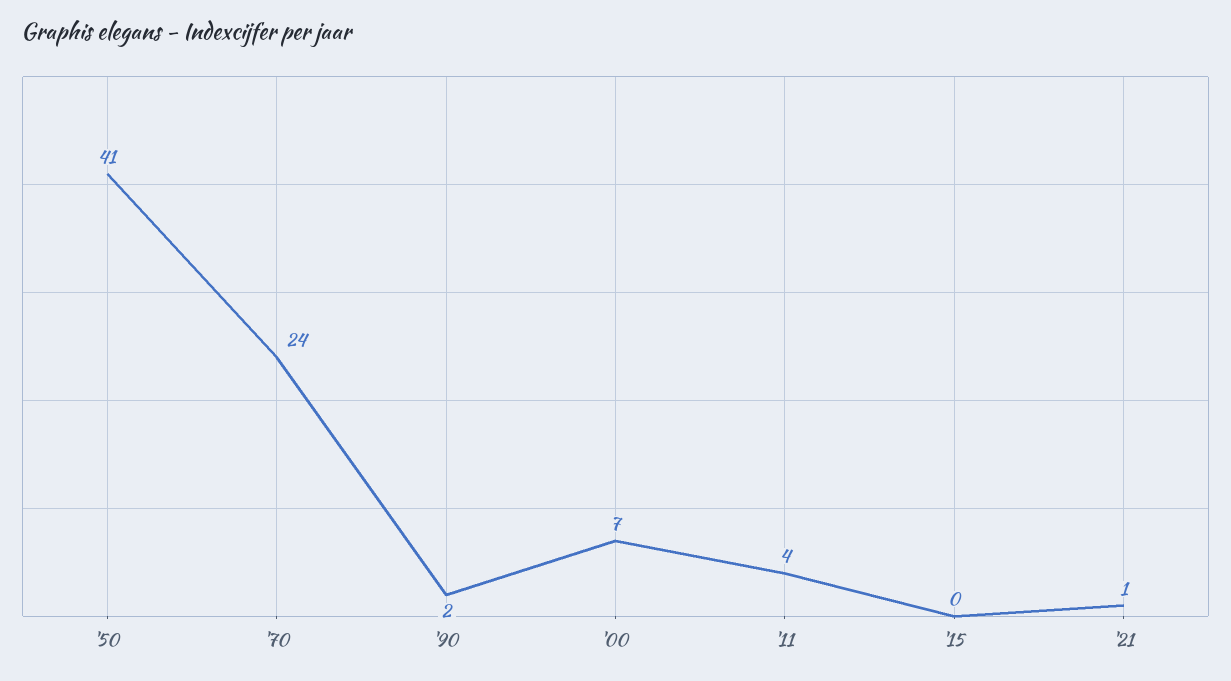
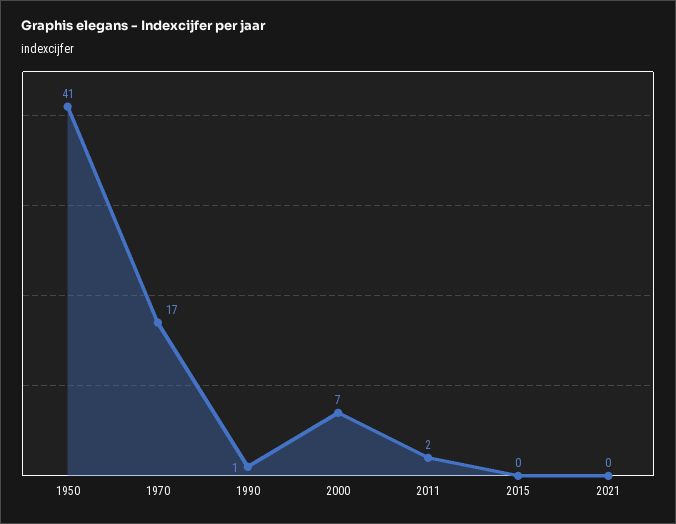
'70: 24 -> 17
'90: 2 -> 1
'11: 4 -> 2
'21: 1 -> 0

